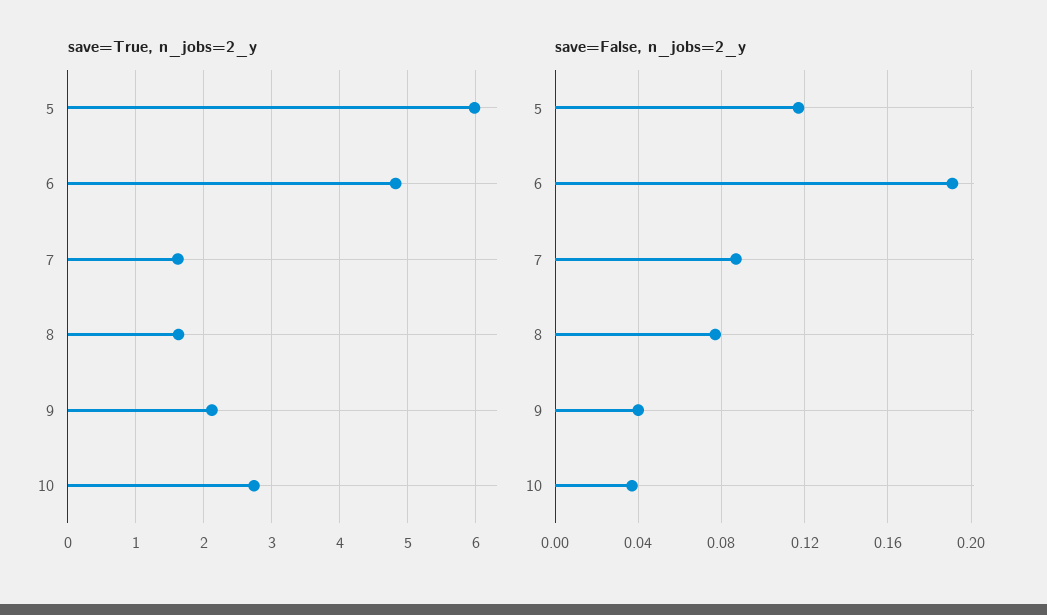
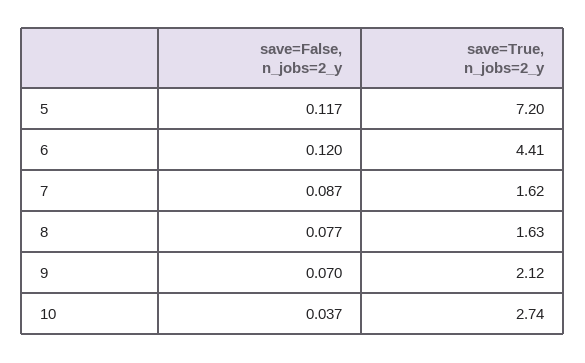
save=True, n_jobs=2_y, 5: 6 -> 7.2
save=True, n_jobs=2_y, 6: 4.8 -> 4.41
save=False, n_jobs=2_y, 6: 0.19 -> 0.12
save=False, n_jobs=2_y, 9: 0.04 -> 0.07

